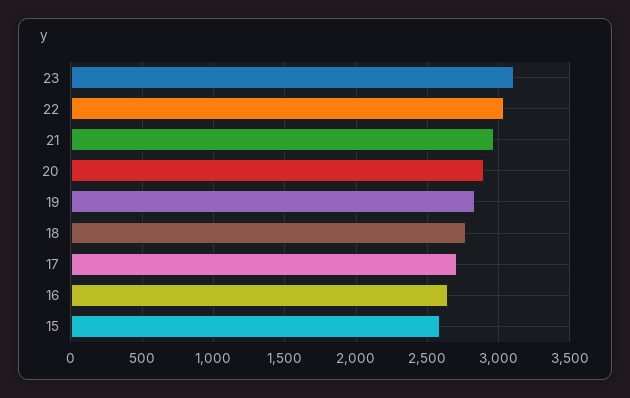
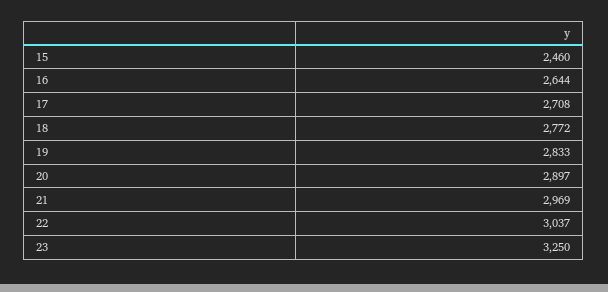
23: 3100 -> 3250
15: 2600 -> 2460

